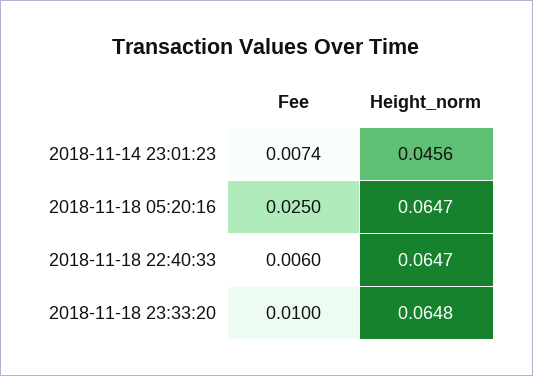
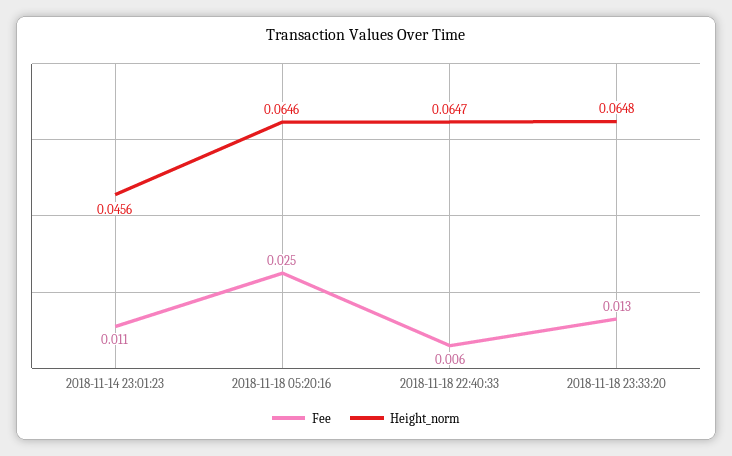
Fee, 2018-11-14 23:01:23: 0.0074 -> 0.011
Height_norm, 2018-11-18 05:20:16: 0.0647 -> 0.0646
Fee, 2018-11-18 23:33:20: 0.01 -> 0.013

